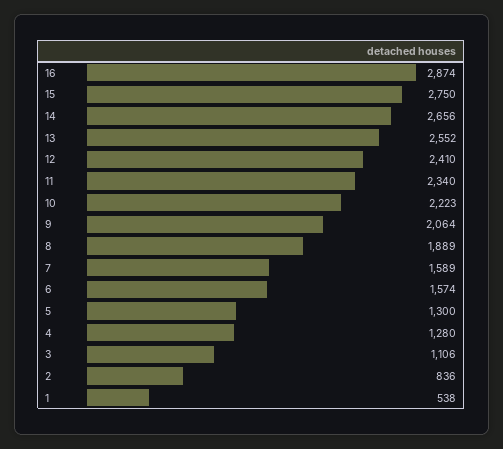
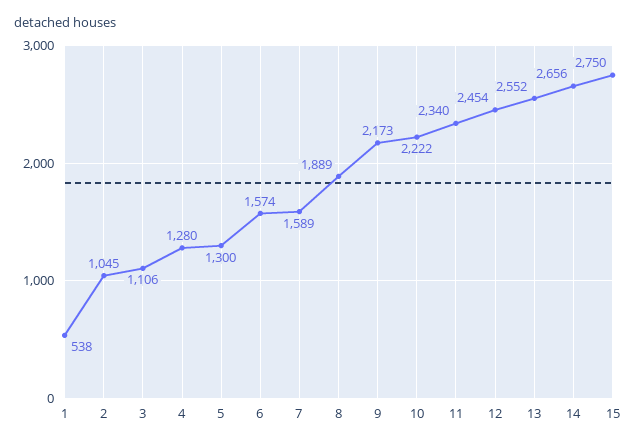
16: 2874 -> none
12: 2410 -> 2454
10: 2223 -> 2222
9: 2064 -> 2173
2: 836 -> 1045

